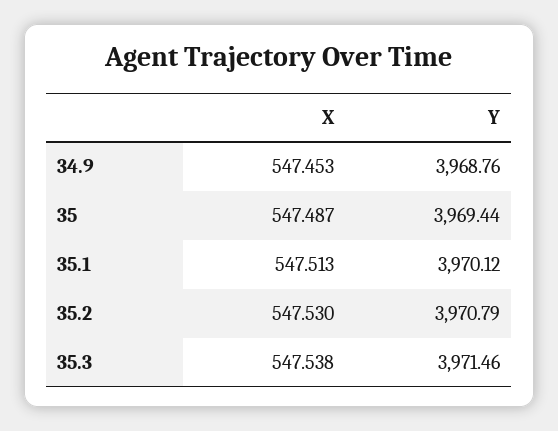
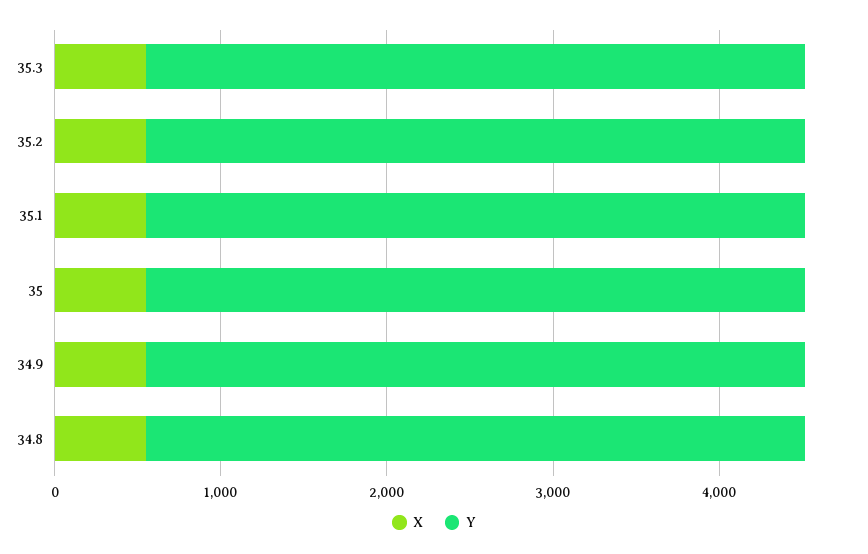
X, 34.8: none -> 600
Y, 34.8: none -> 4000

